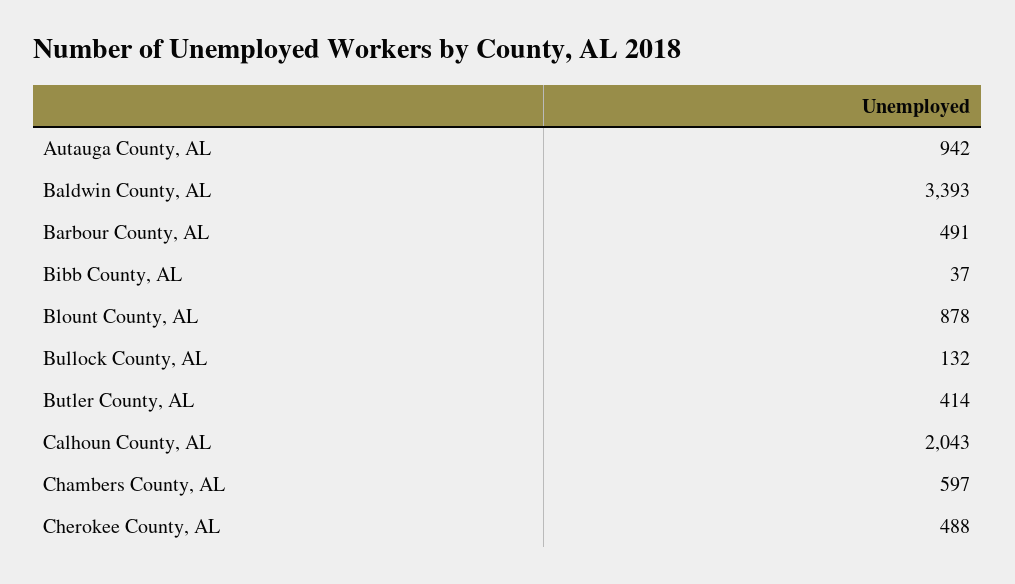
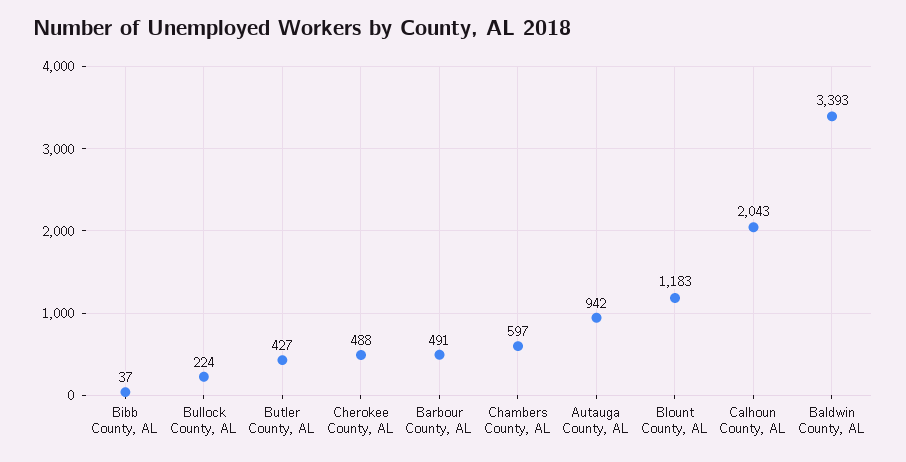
Blount County, AL: 878 -> 1183
Bullock County, AL: 132 -> 224
Butler County, AL: 414 -> 427

